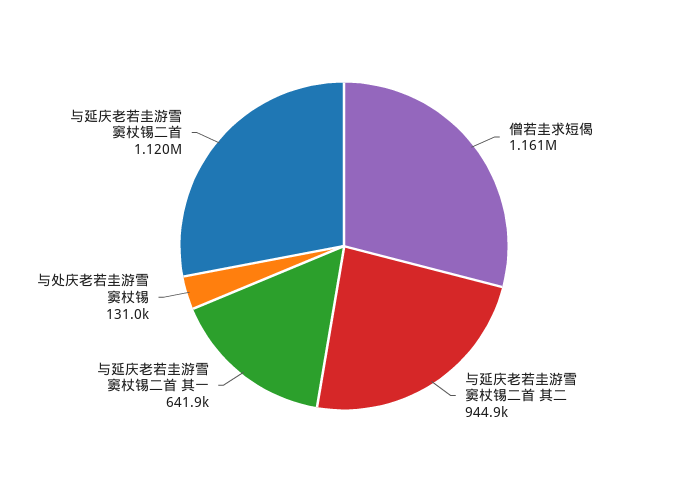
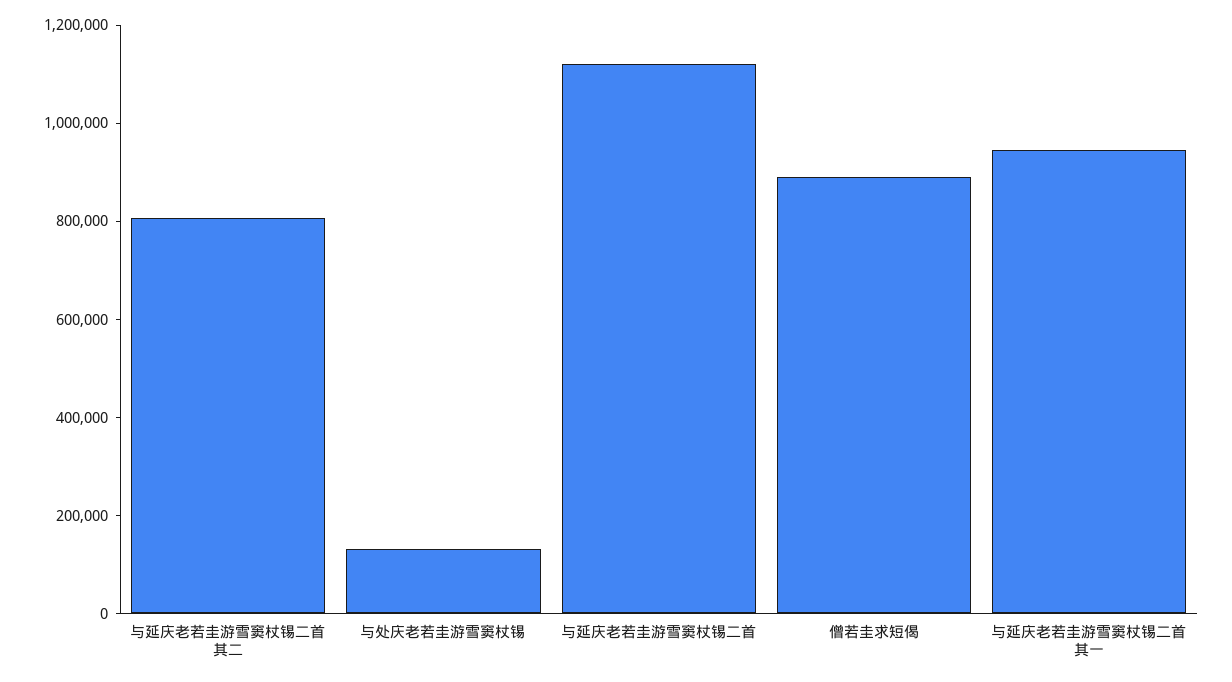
僧若圭求短偈: 1161000 -> 900000
与延庆老若圭游雪窦杖锡二首 其二: 944900 -> 800000
与延庆老若圭游雪窦杖锡二首 其一: 641900 -> 950000

